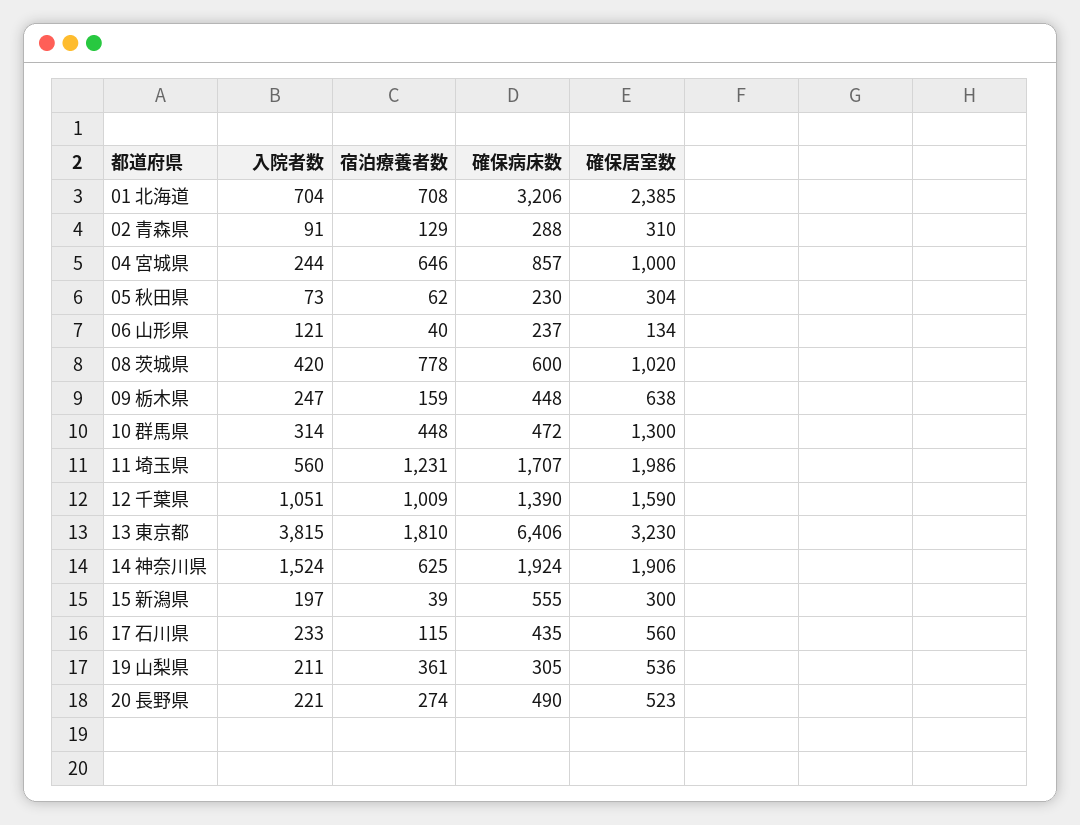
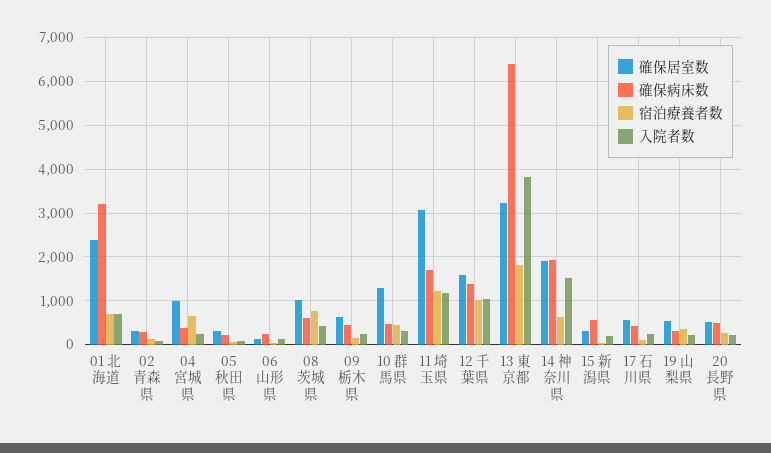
確保病床数, 04 宮城県: 857 -> 400
入院者数, 11 埼玉県: 560 -> 1200
確保居室数, 11 埼玉県: 1986 -> 3000

